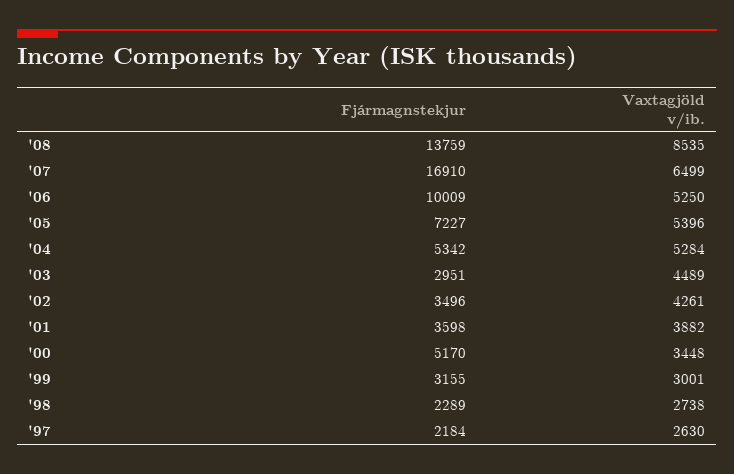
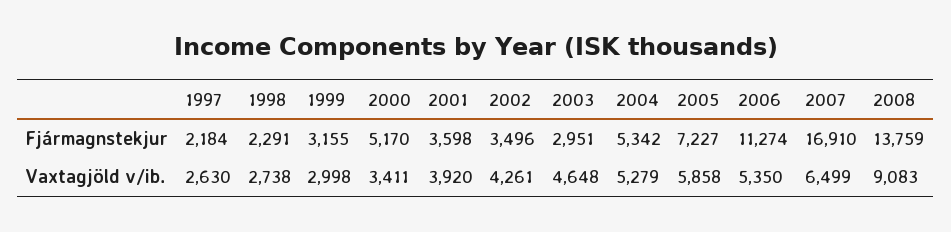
Vaxtagjöld v/ib., '08: 8535 -> 9083
Fjármagnstekjur, '06: 10009 -> 11274
Vaxtagjöld v/ib., '06: 5250 -> 5350
Vaxtagjöld v/ib., '05: 5396 -> 5858
Vaxtagjöld v/ib., '04: 5284 -> 5279
Vaxtagjöld v/ib., '03: 4489 -> 4648
Vaxtagjöld v/ib., '01: 3882 -> 3920
Vaxtagjöld v/ib., '00: 3448 -> 3411
Vaxtagjöld v/ib., '99: 3001 -> 2998
Fjármagnstekjur, '98: 2289 -> 2291

